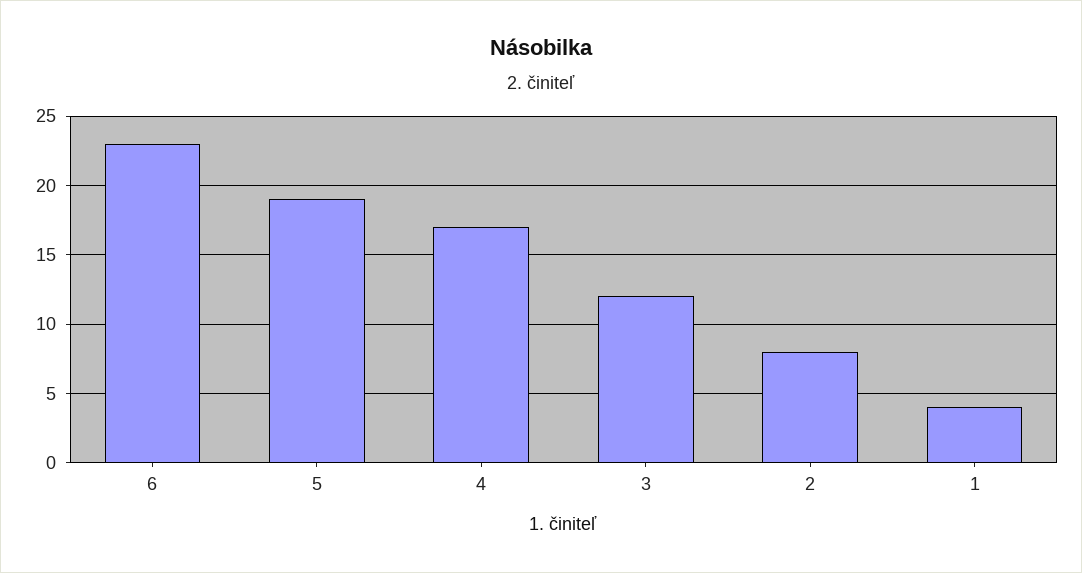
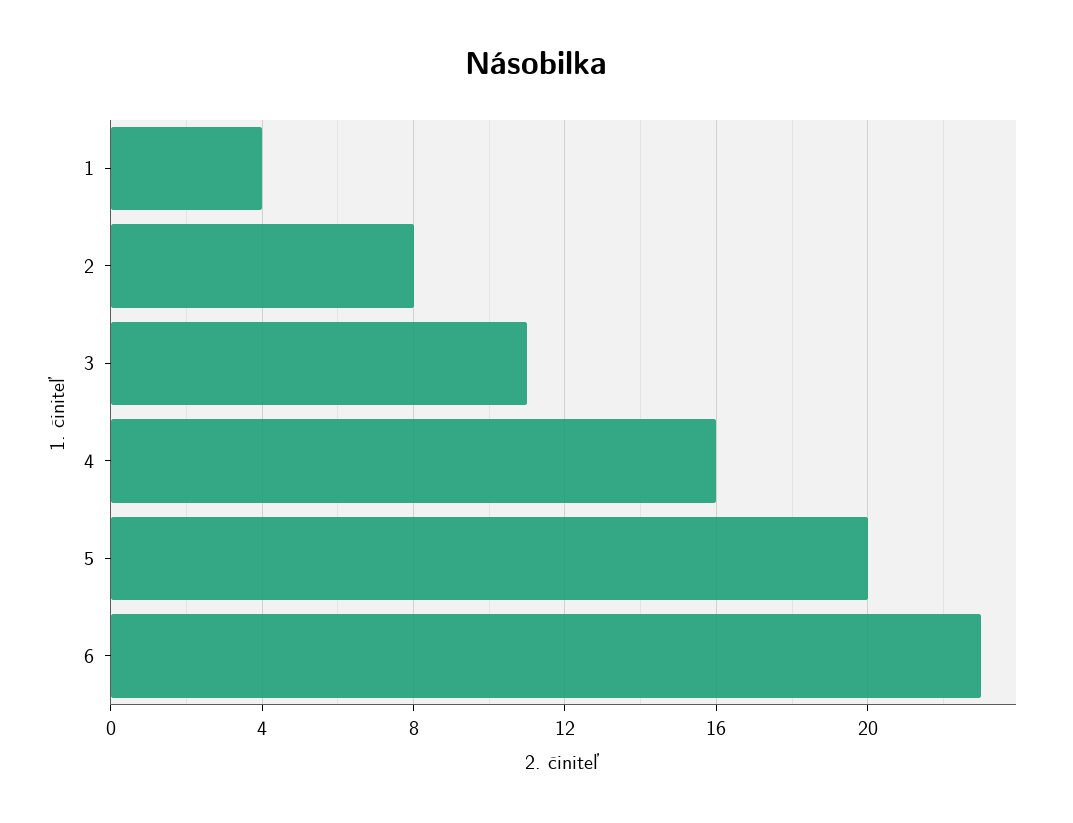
5: 19 -> 20
4: 17 -> 16
3: 12 -> 11

